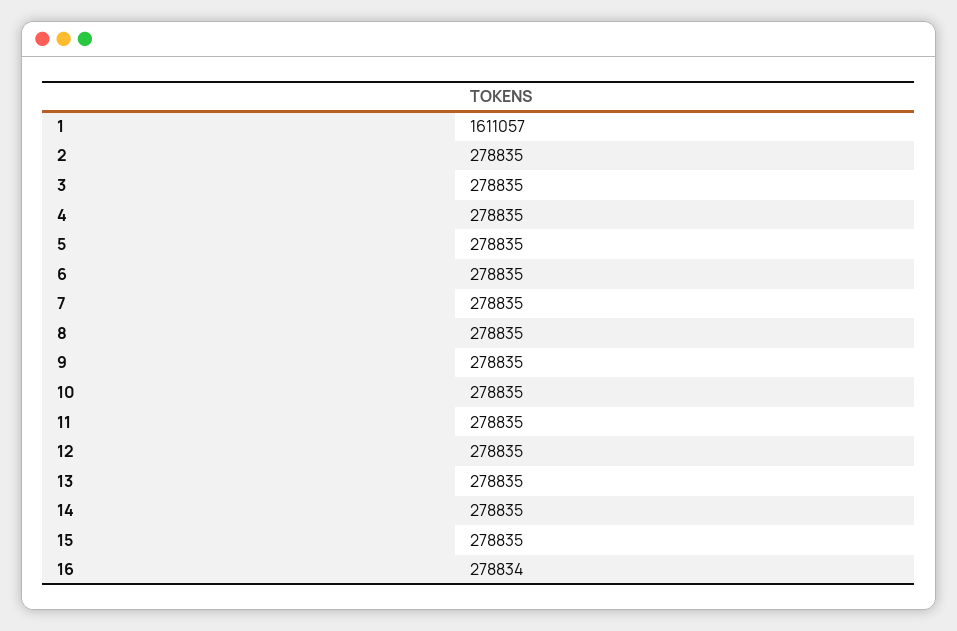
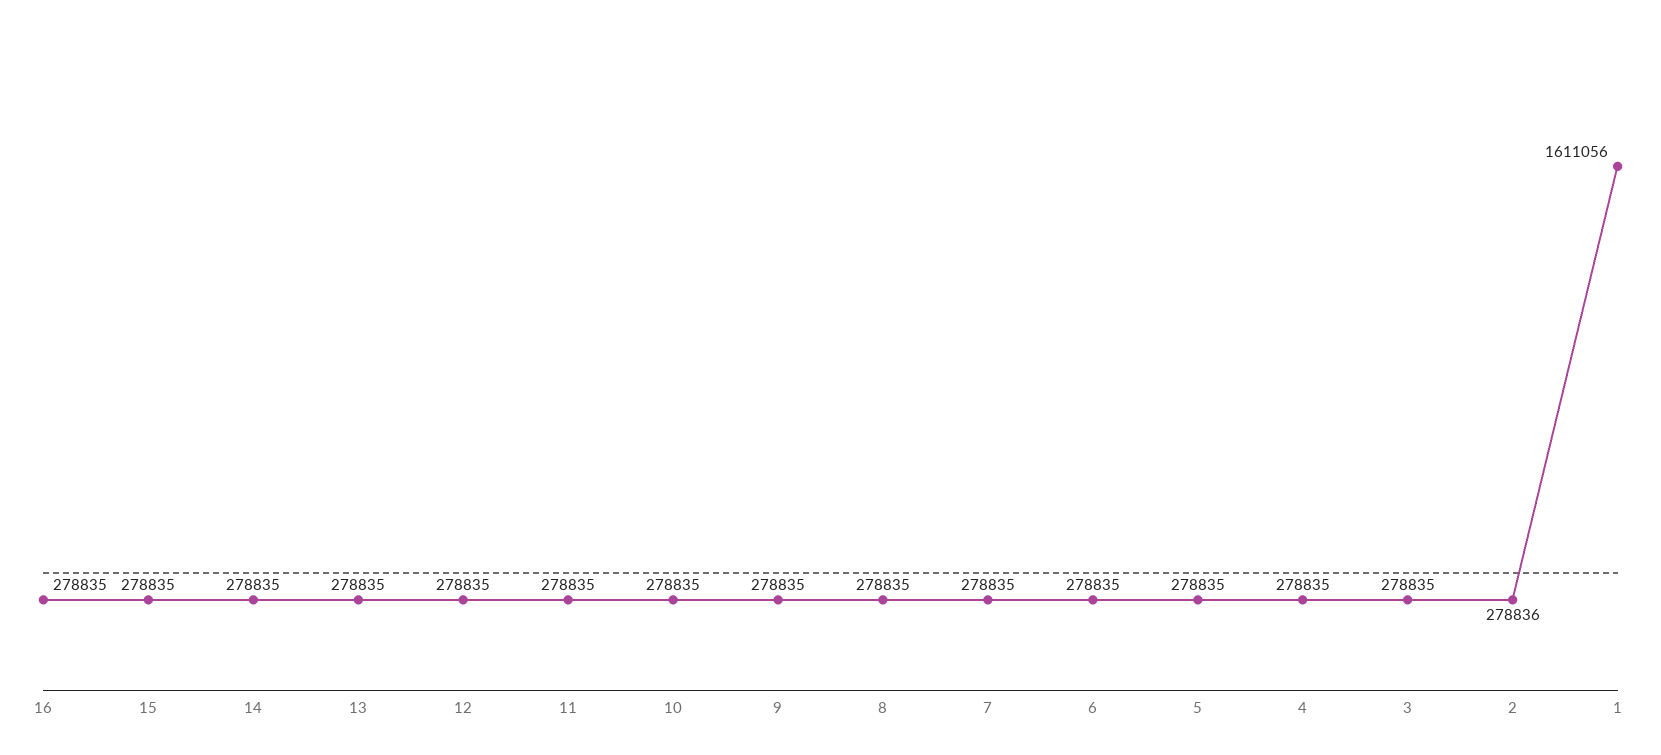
1: 1611057 -> 1611056
2: 278835 -> 278836
16: 278834 -> 278835

